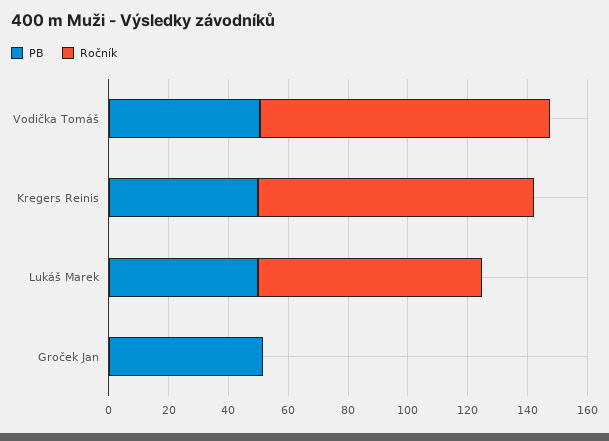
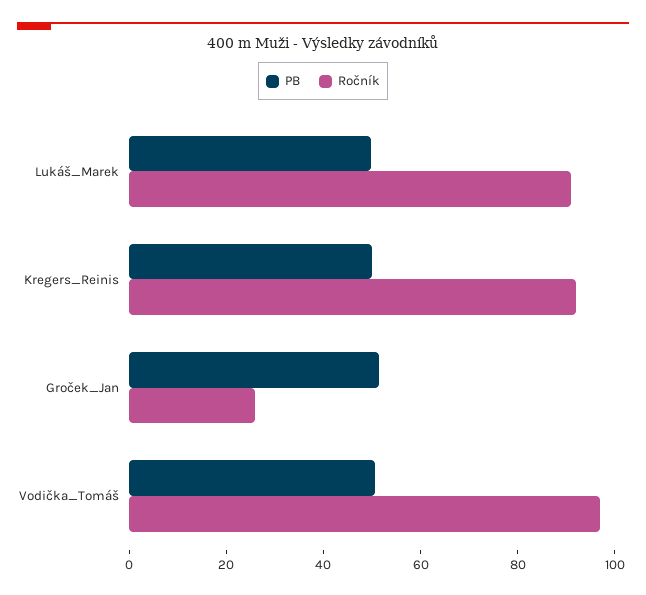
Ročník, Lukáš Marek: 75 -> 90
Ročník, Groček Jan: 0 -> 25

